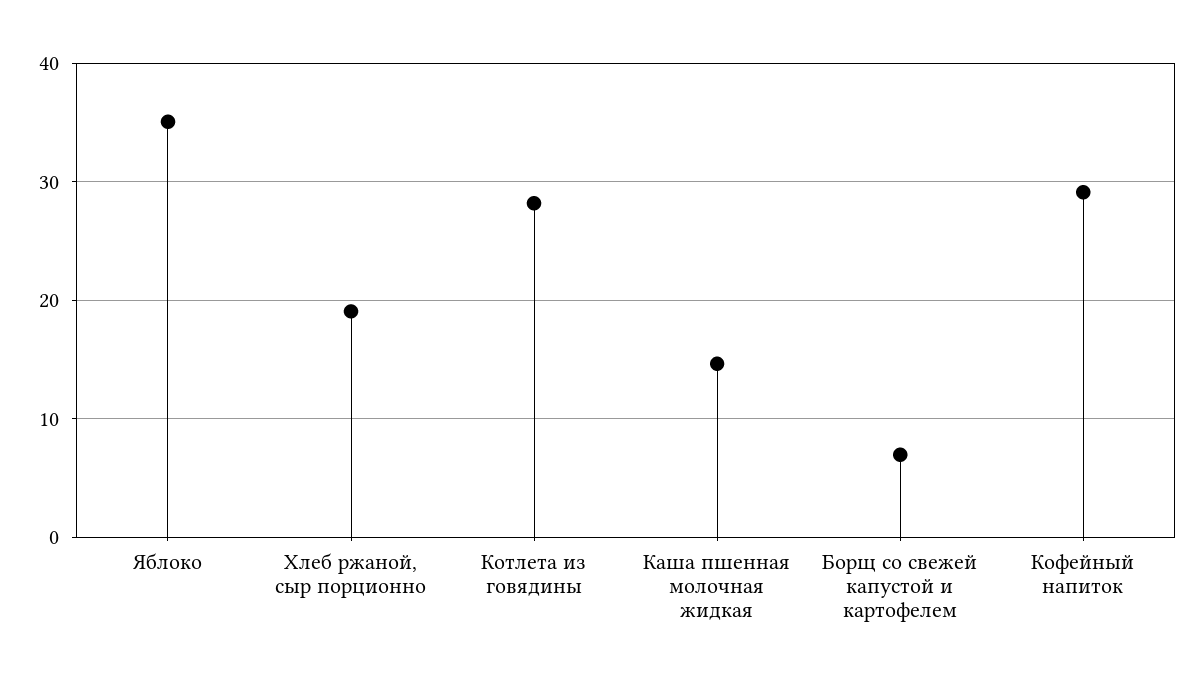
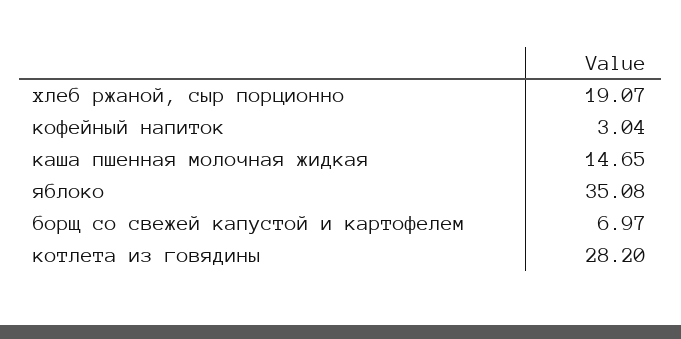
Кофейный напиток: 29 -> 3.04

